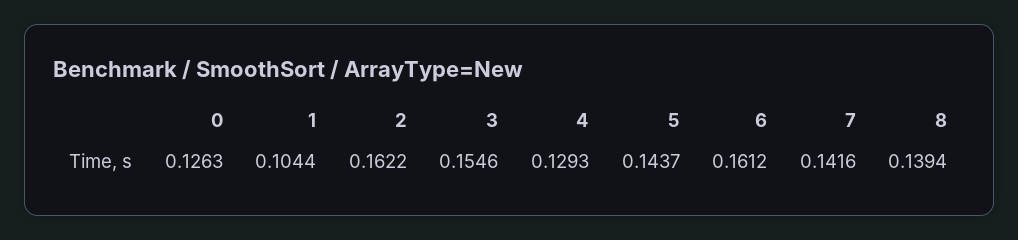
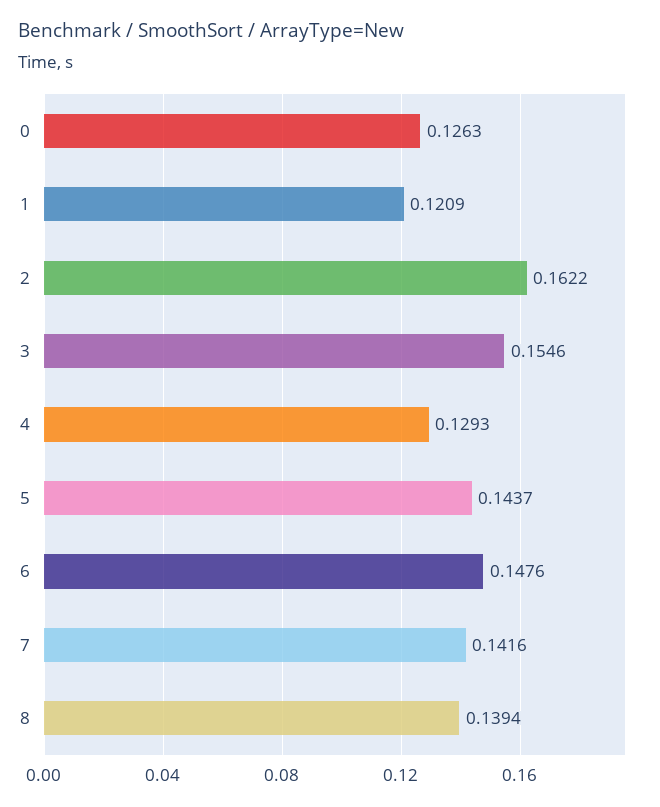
1: 0.1044 -> 0.1209
6: 0.1612 -> 0.1476

